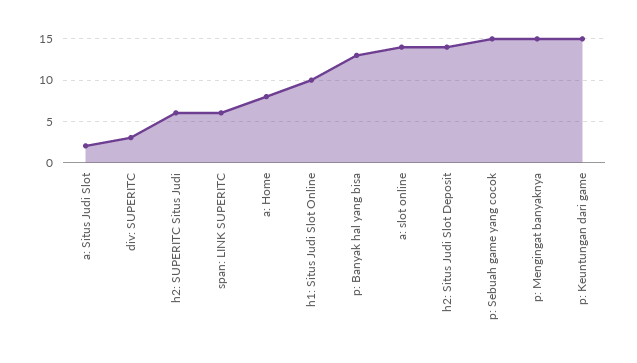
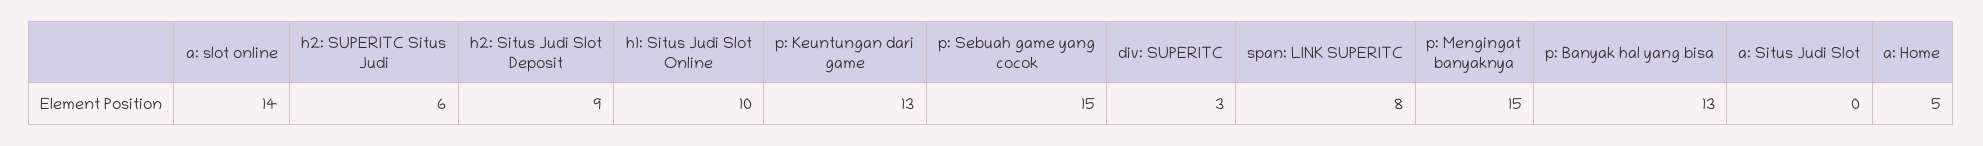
a: Situs Judi Slot: 2 -> 0
span: LINK SUPERITC: 6 -> 8
a: Home: 8 -> 5
h2: Situs Judi Slot Deposit: 14 -> 9
p: Keuntungan dari game: 15 -> 13

